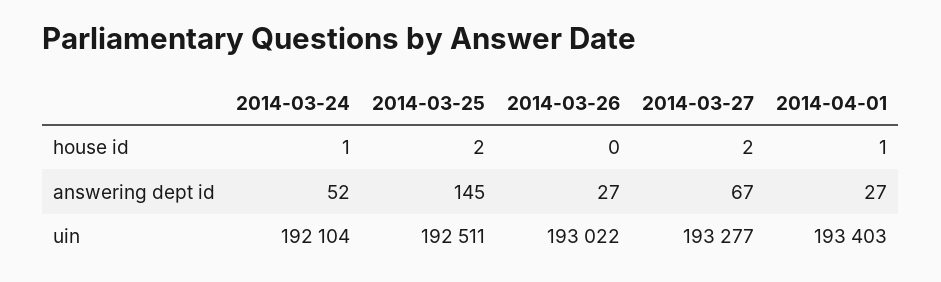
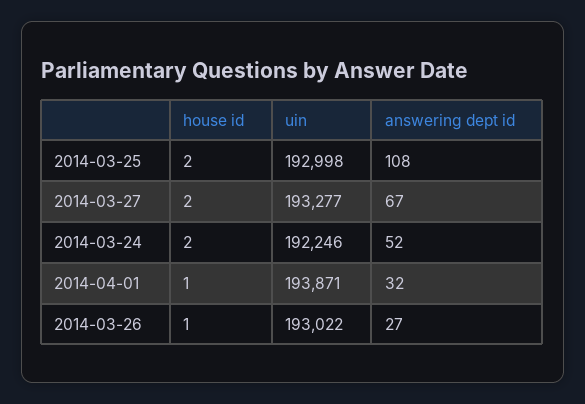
2014-03-24, house id: 1 -> 2
2014-03-26, house id: 0 -> 1
2014-03-25, answering dept id: 145 -> 108
2014-04-01, answering dept id: 27 -> 32
2014-03-24, uin: 192104 -> 192246
2014-03-25, uin: 192511 -> 192998
2014-04-01, uin: 193403 -> 193871

